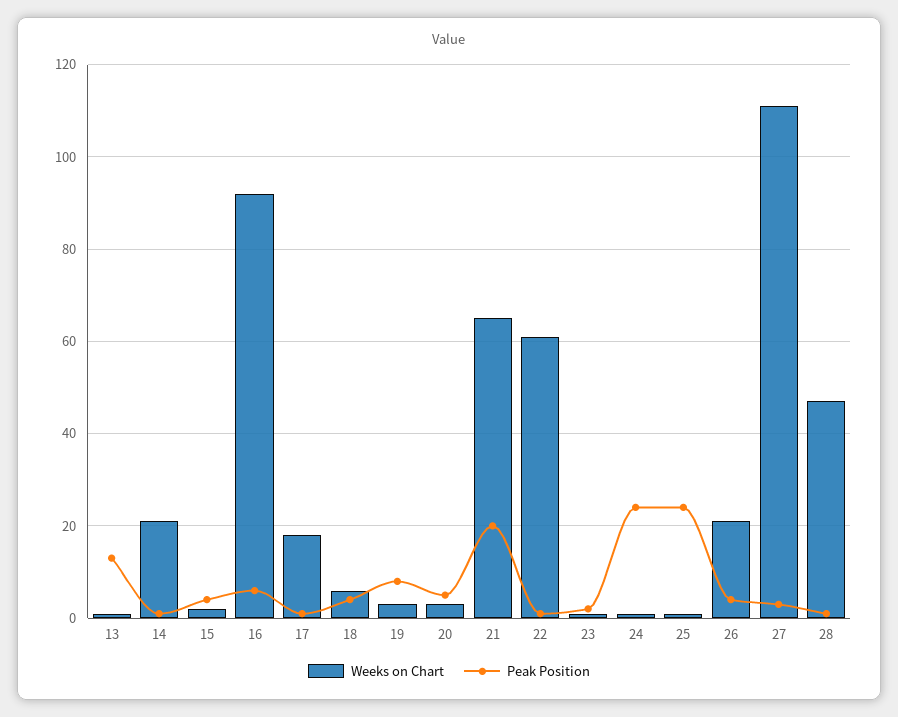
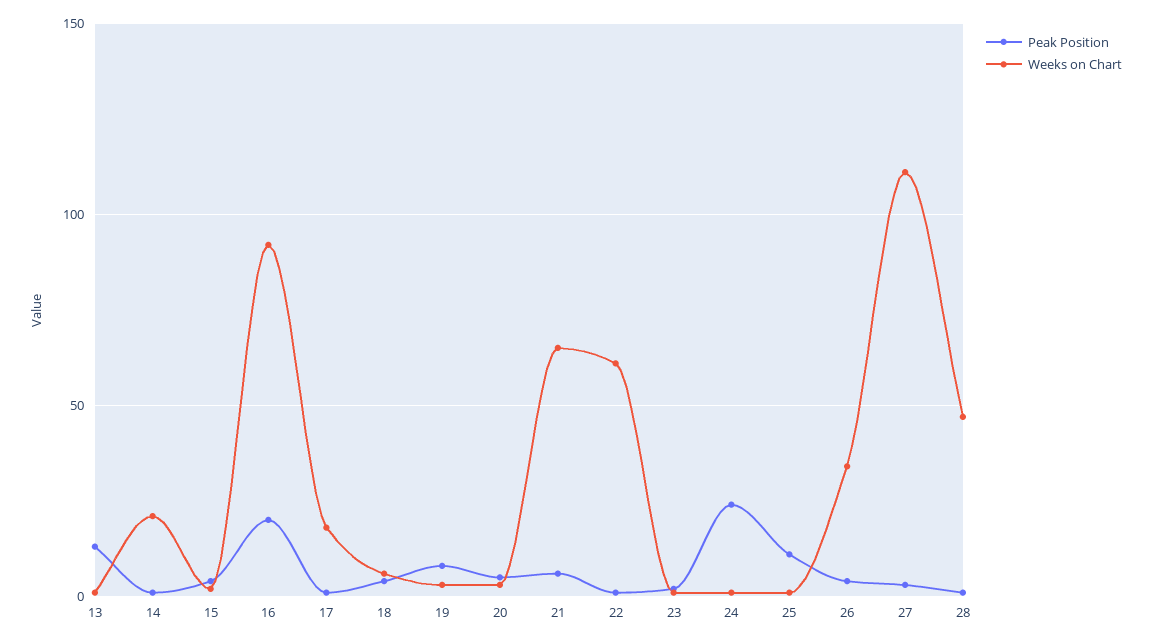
Peak Position, 16: 5 -> 20
Peak Position, 21: 20 -> 5
Peak Position, 25: 25 -> 10
Weeks on Chart, 26: 20 -> 35

